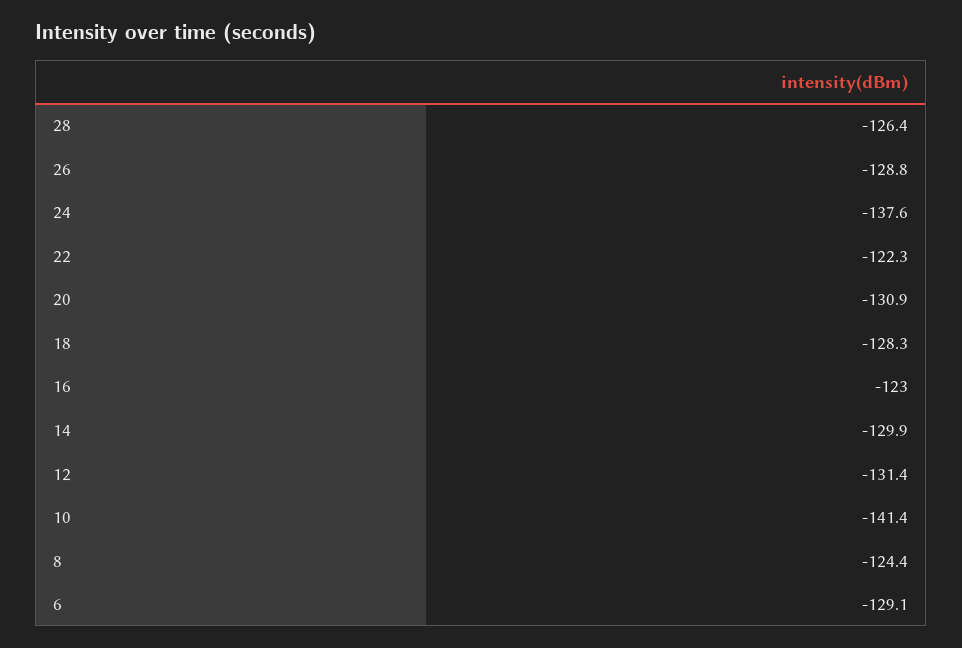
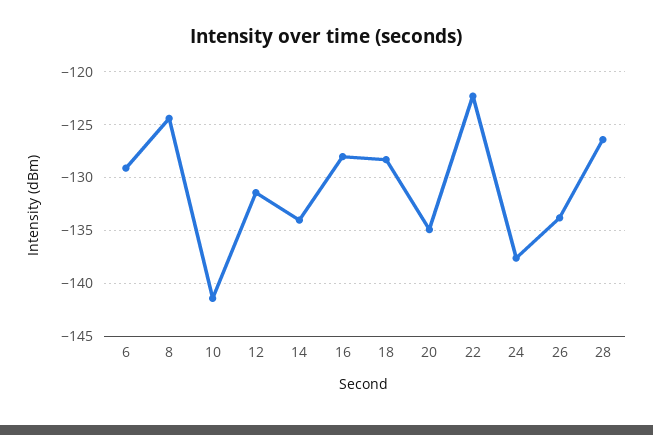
26: -128.8 -> -134
20: -130.9 -> -135
16: -123 -> -128
14: -129.9 -> -134

